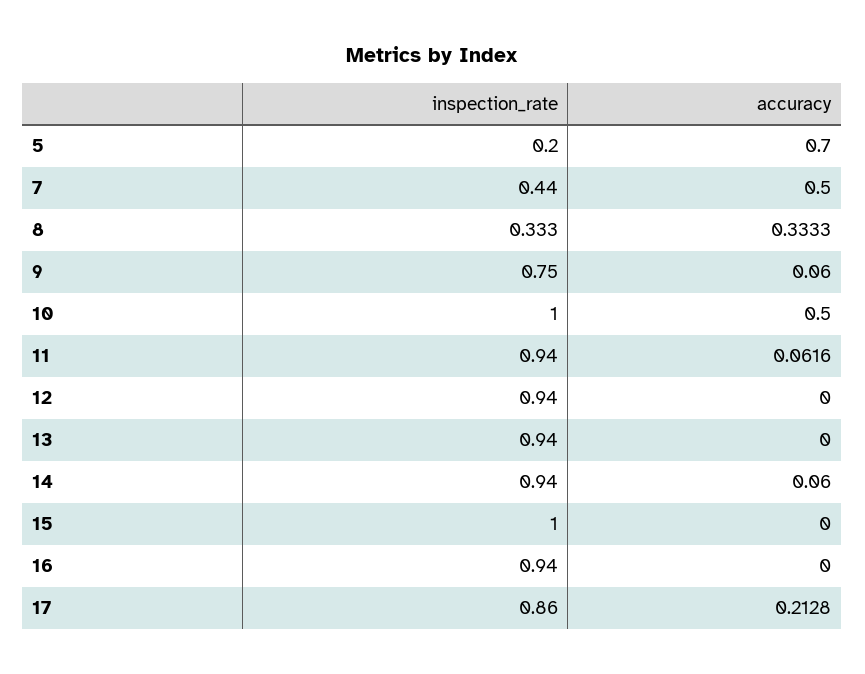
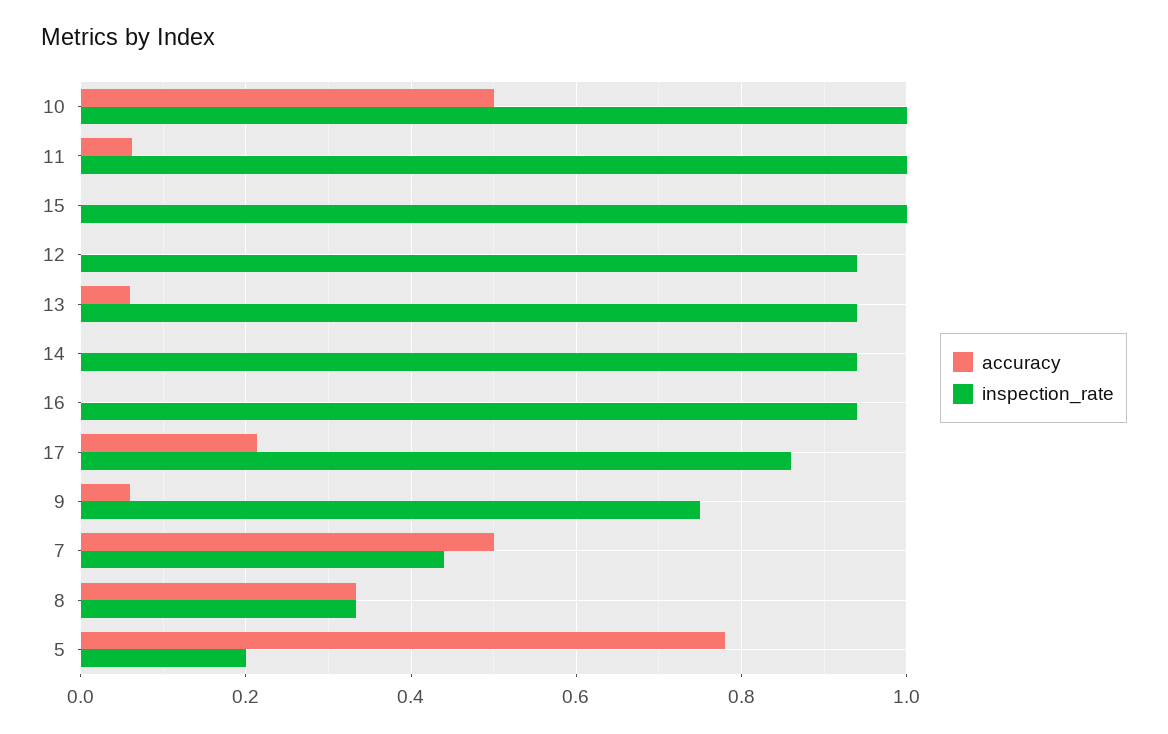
accuracy, 5: 0.7 -> 0.78
inspection_rate, 11: 0.94 -> 1
accuracy, 13: 0 -> 0.06
accuracy, 14: 0.06 -> 0

